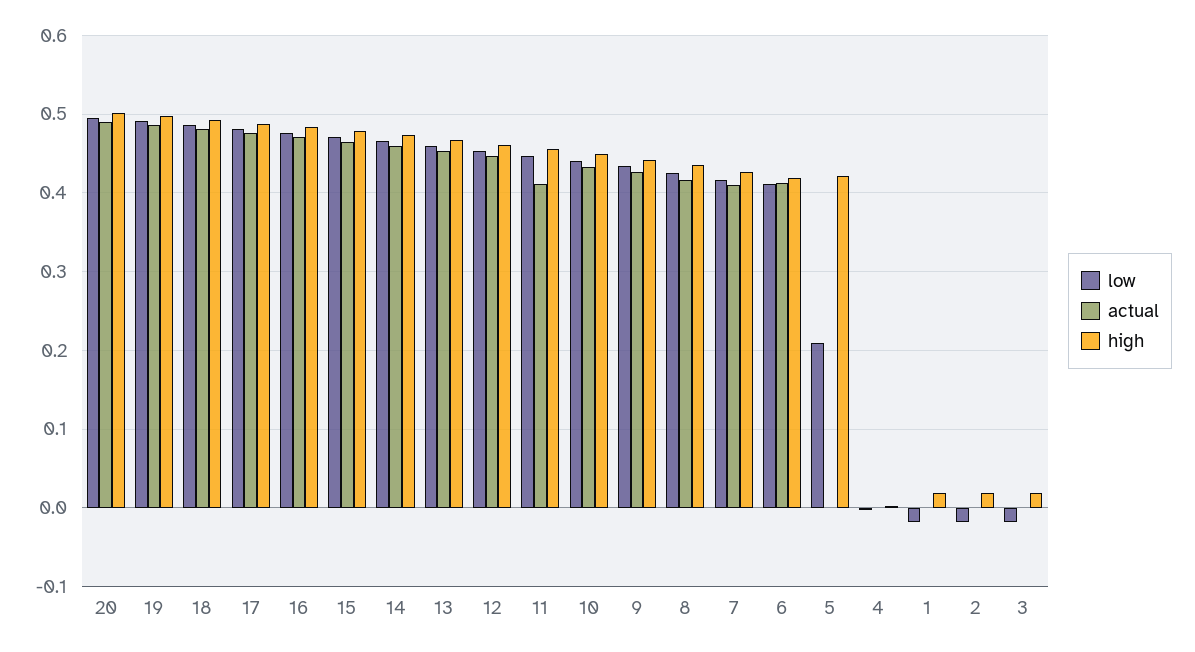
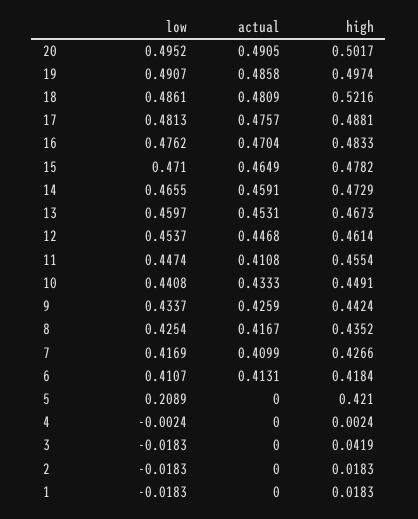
high, 18: 0.49 -> 0.5216
high, 3: 0.02 -> 0.0419

